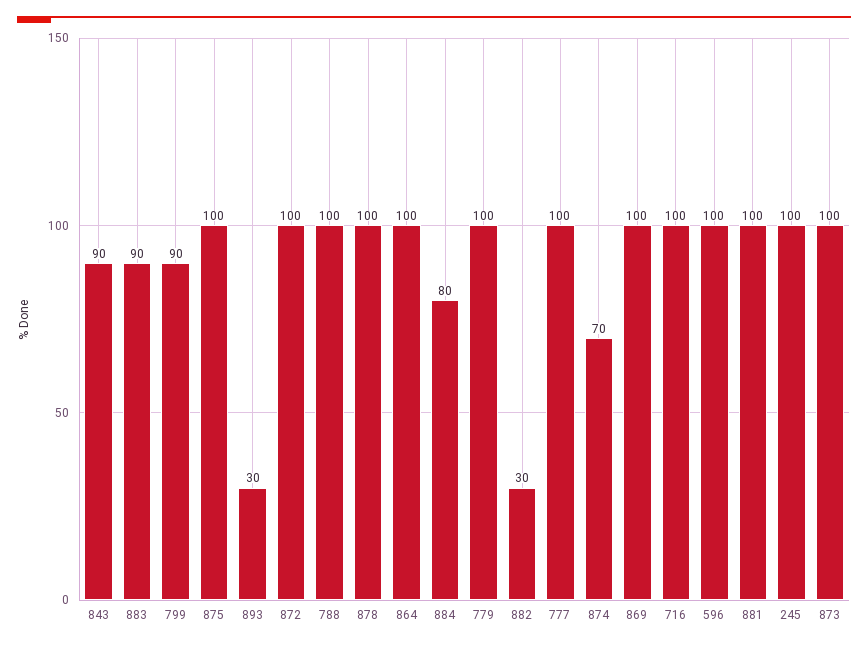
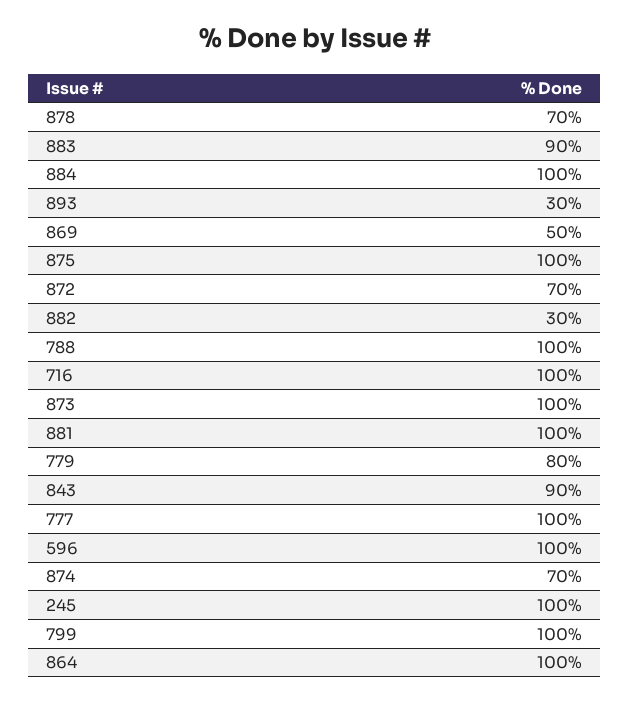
799: 90 -> 100
872: 100 -> 70
878: 100 -> 70
884: 80 -> 100
779: 100 -> 80
869: 100 -> 50

